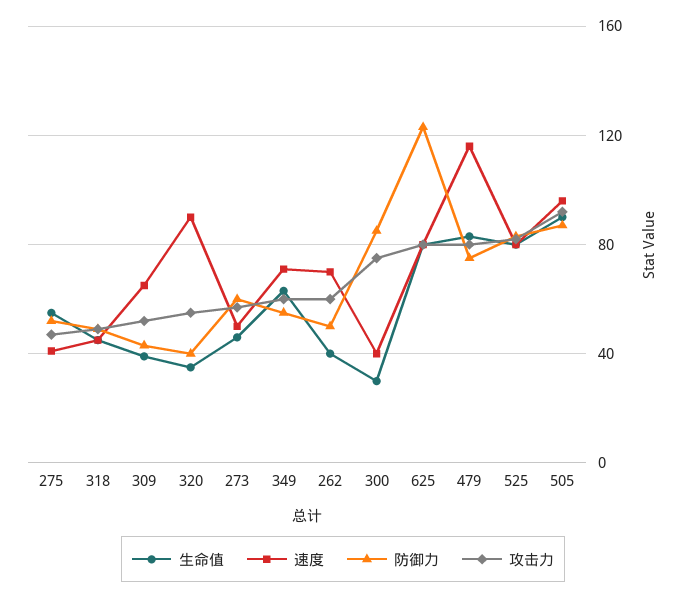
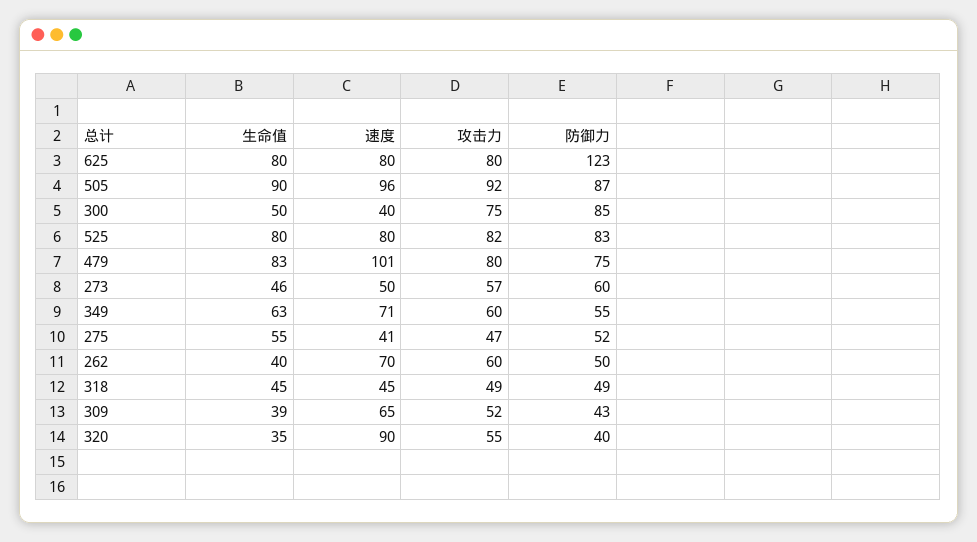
生命值, 300: 30 -> 50
速度, 479: 115 -> 101

